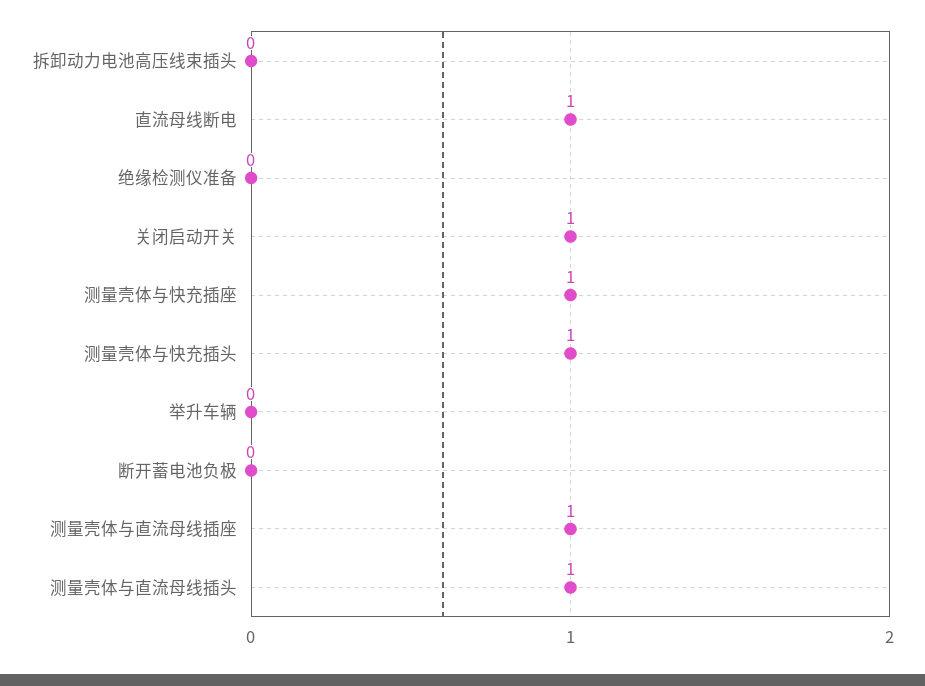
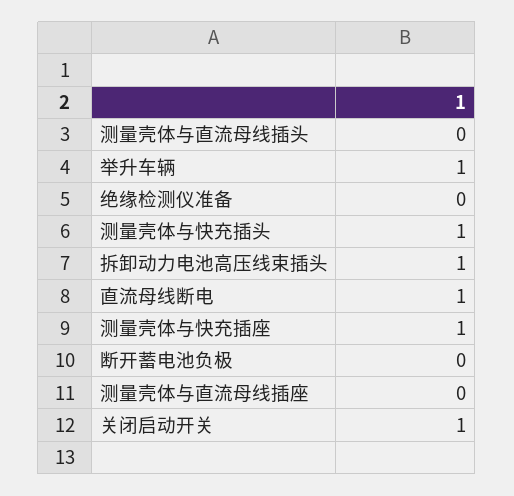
拆卸动力电池高压线束插头: 0 -> 1
举升车辆: 0 -> 1
测量壳体与直流母线插座: 1 -> 0
测量壳体与直流母线插头: 1 -> 0

